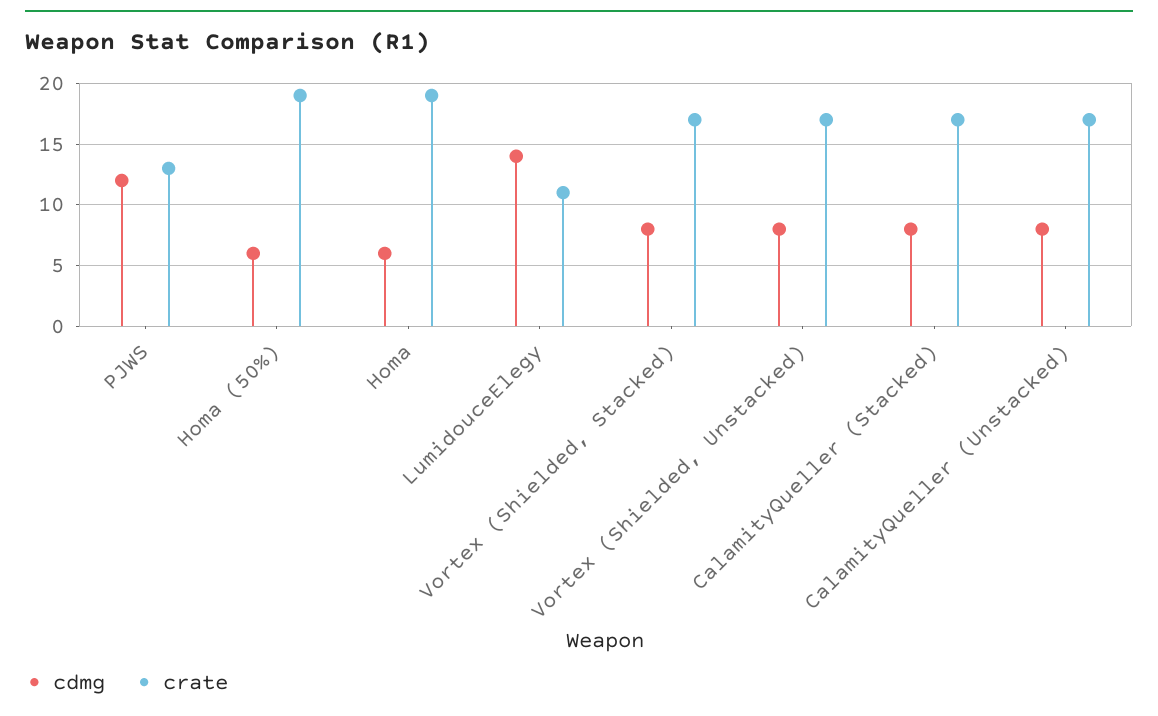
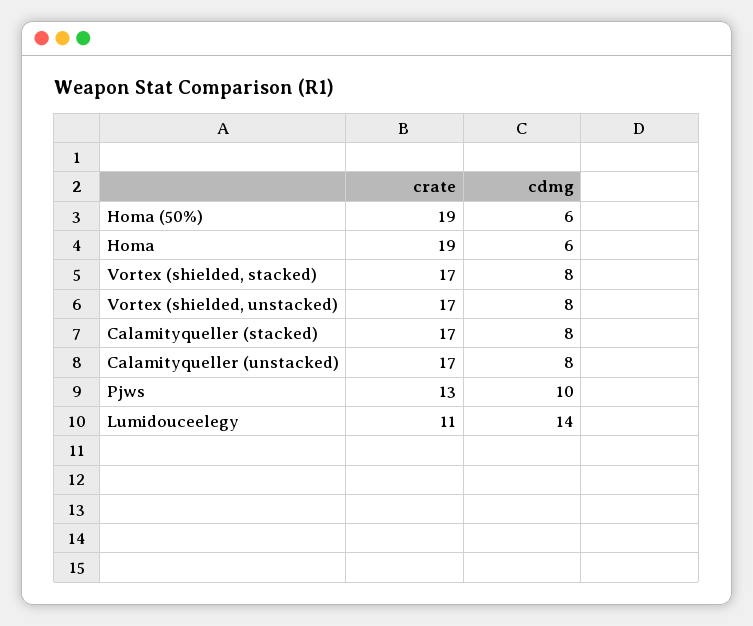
cdmg, PJWS: 12 -> 10

